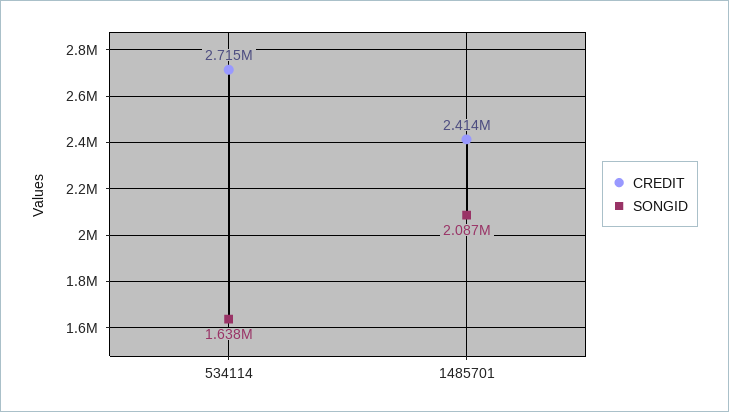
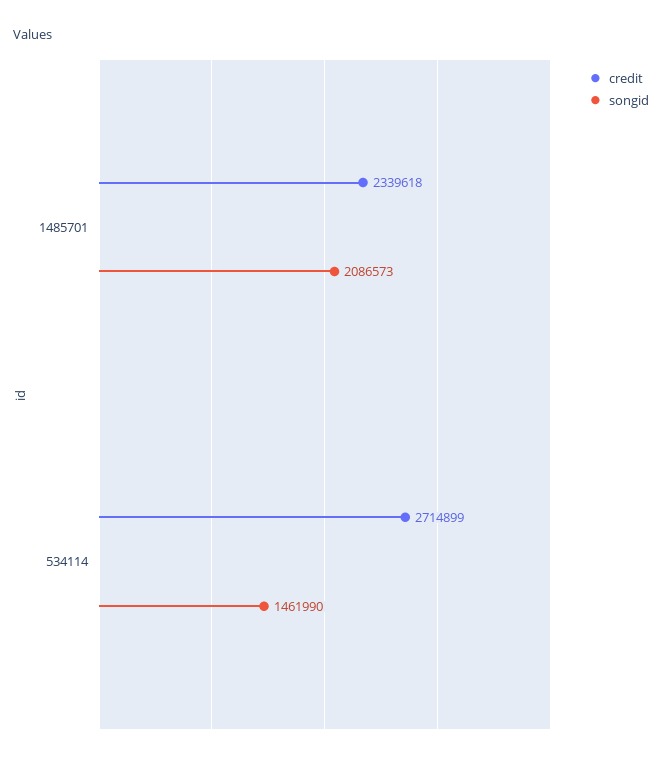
SONGID, 534114: 1638000 -> 1461990
CREDIT, 1485701: 2414000 -> 2339618

